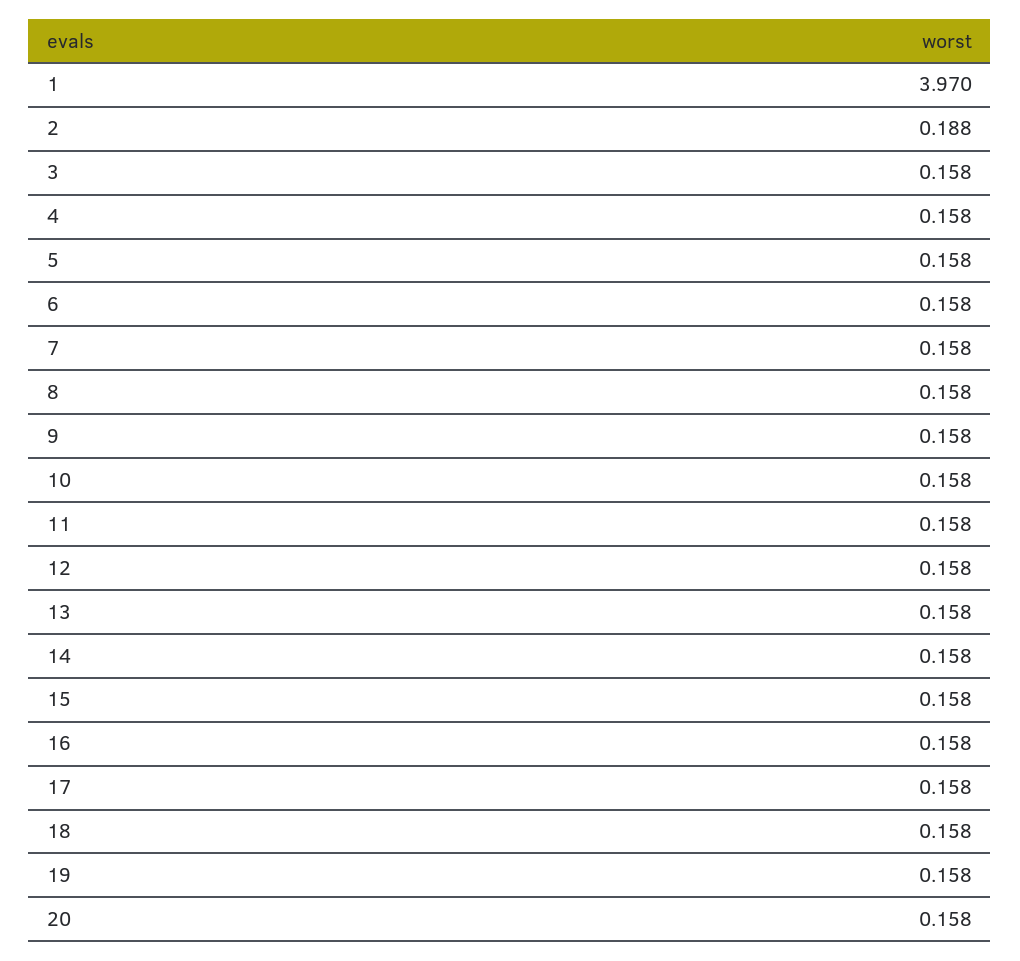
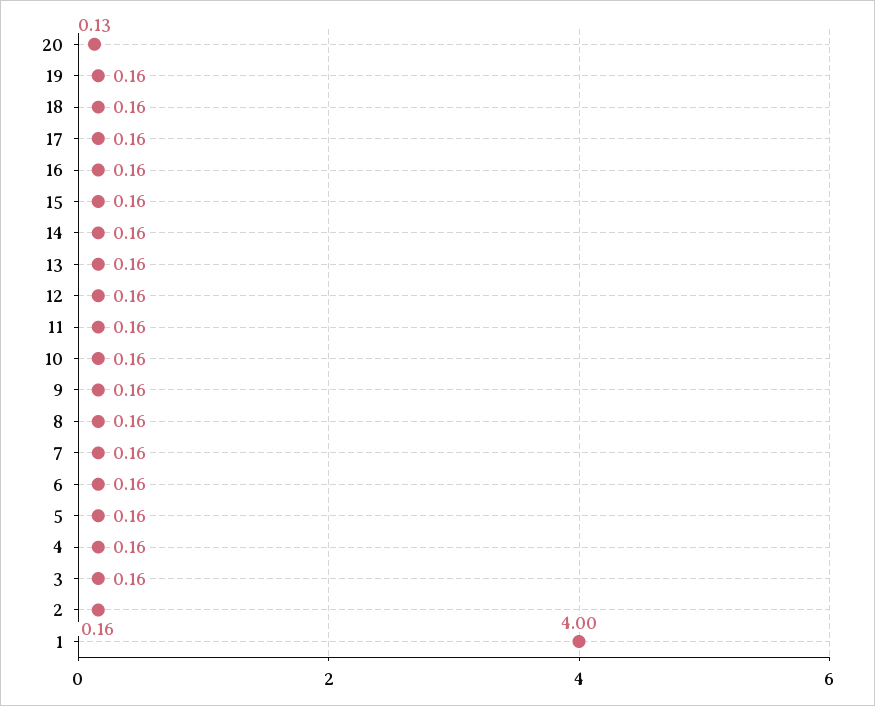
1: 3.97 -> 4
2: 0.188 -> 0.16
20: 0.158 -> 0.13

